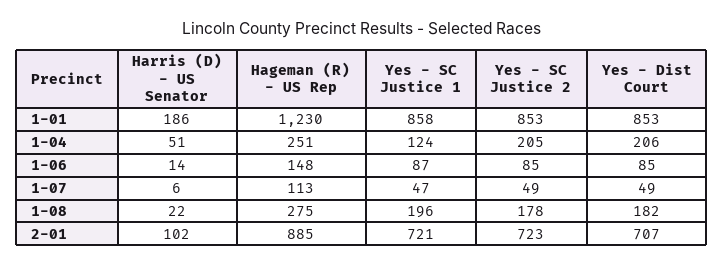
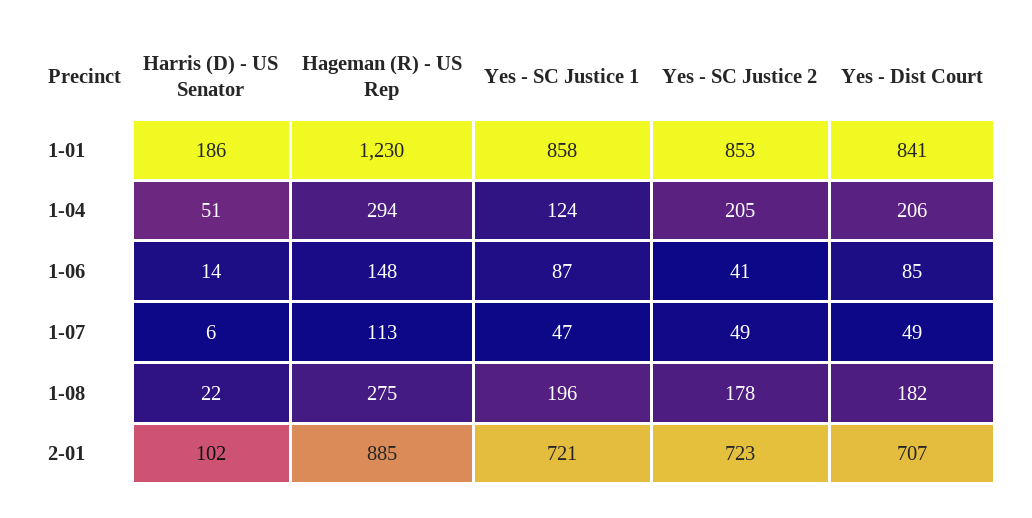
Yes - Dist Court, 1-01: 853 -> 841
Hageman (R) - US Rep, 1-04: 251 -> 294
Yes - SC Justice 2, 1-06: 85 -> 41

